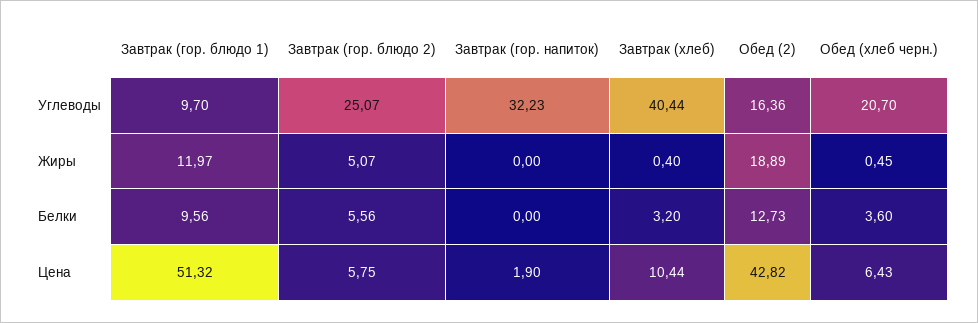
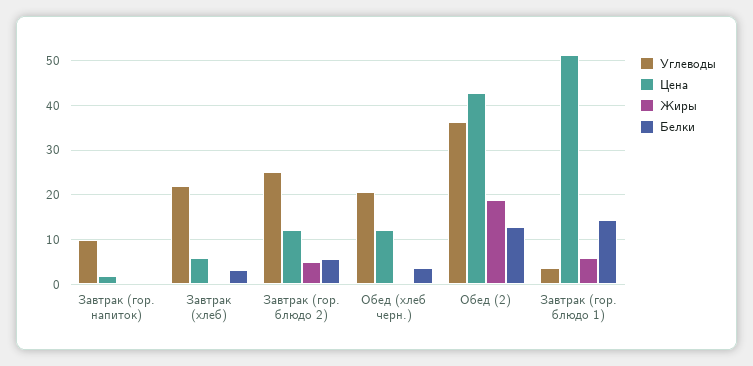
Углеводы, Завтрак (гор. блюдо 1): 9.7 -> 4
Углеводы, Завтрак (гор. напиток): 32.23 -> 10
Углеводы, Завтрак (хлеб): 40.44 -> 22
Углеводы, Обед (2): 16.36 -> 36
Жиры, Завтрак (гор. блюдо 1): 11.97 -> 6
Белки, Завтрак (гор. блюдо 1): 9.56 -> 14
Цена, Завтрак (гор. блюдо 2): 5.75 -> 12
Цена, Завтрак (хлеб): 10.44 -> 6
Цена, Обед (хлеб черн.): 6.43 -> 12

